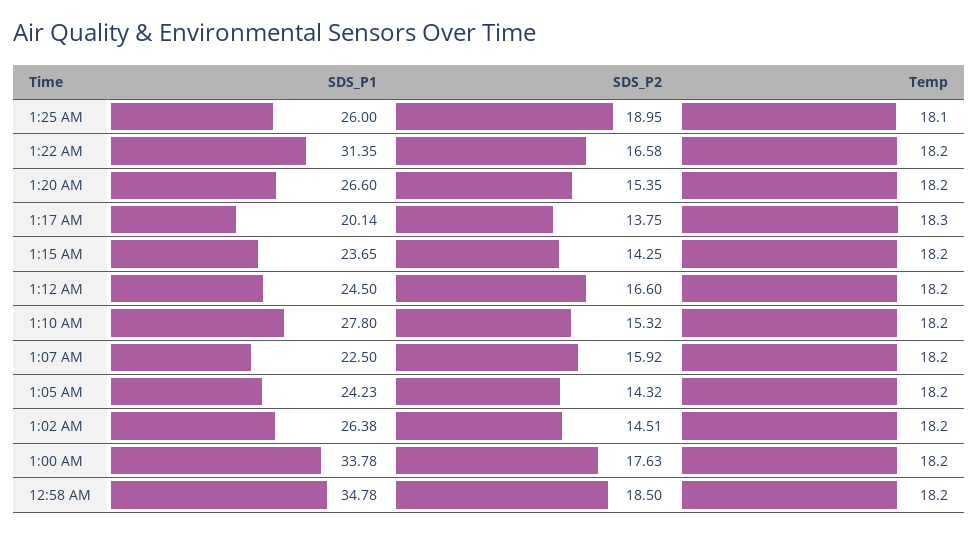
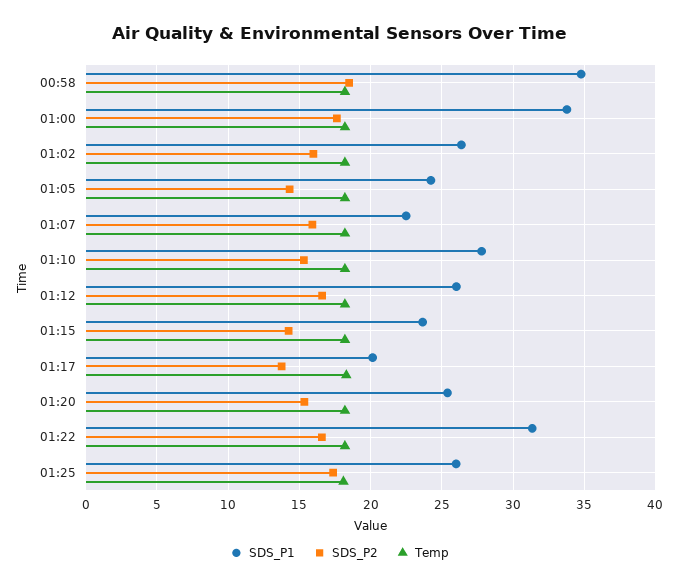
SDS_P2, 1:25 AM: 18.95 -> 17.5
SDS_P1, 1:20 AM: 26.6 -> 25.5
SDS_P1, 1:12 AM: 24.5 -> 26
SDS_P2, 1:02 AM: 14.51 -> 16

